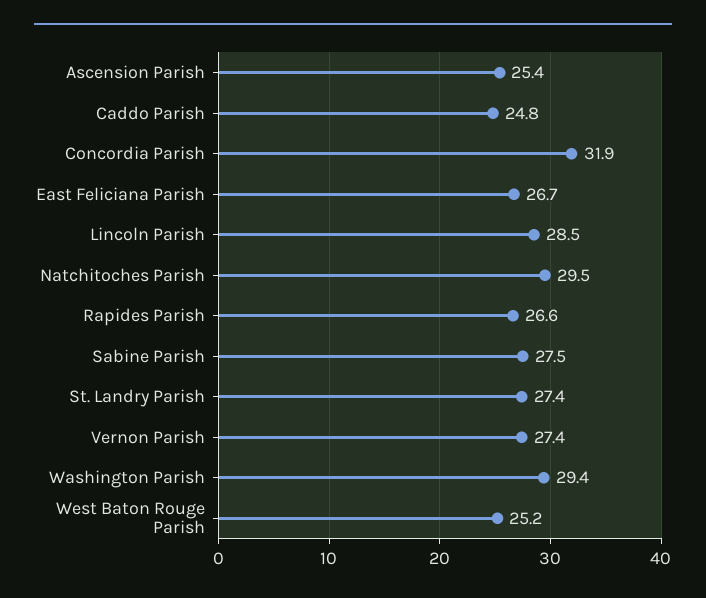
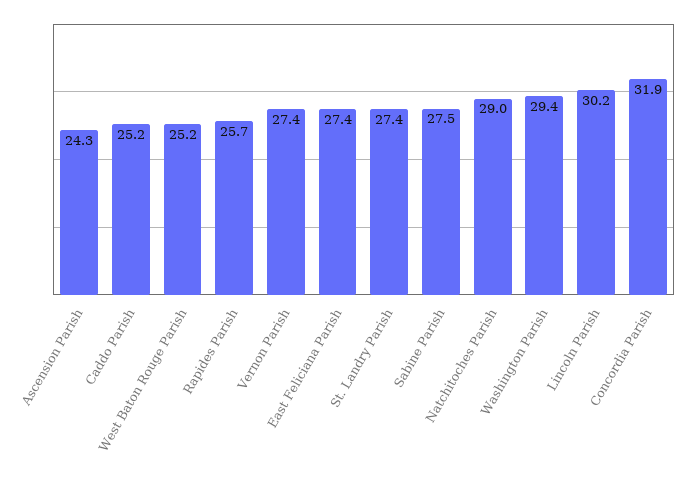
Ascension Parish: 25.4 -> 24.3
Caddo Parish: 24.8 -> 25.2
East Feliciana Parish: 26.7 -> 27.4
Lincoln Parish: 28.5 -> 30.2
Natchitoches Parish: 29.5 -> 29
Rapides Parish: 26.6 -> 25.7

